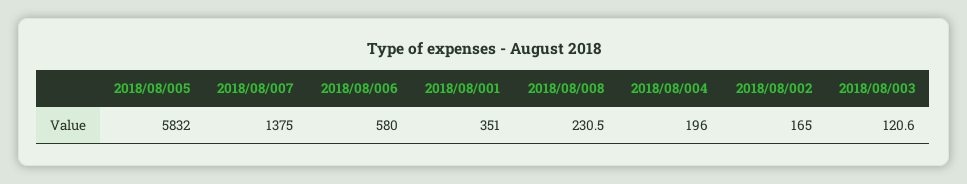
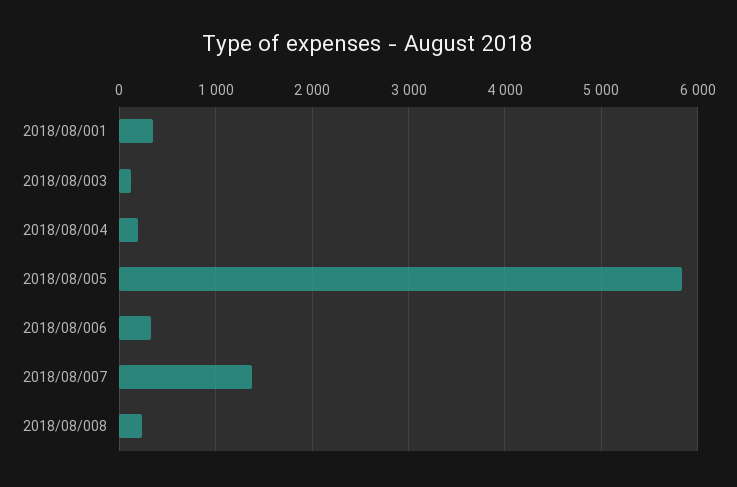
2018/08/006: 580 -> 300
2018/08/002: 165 -> none

